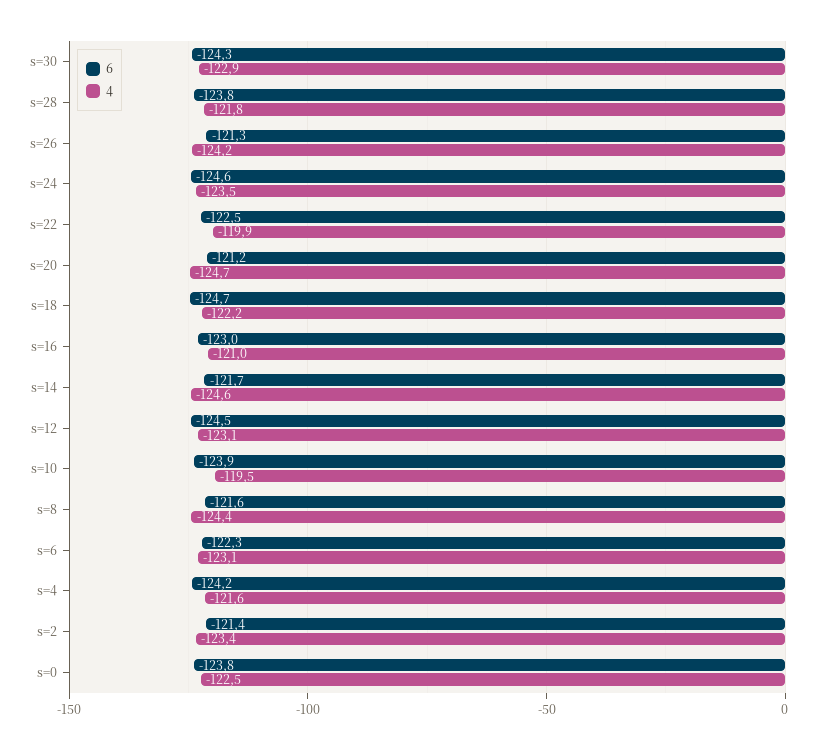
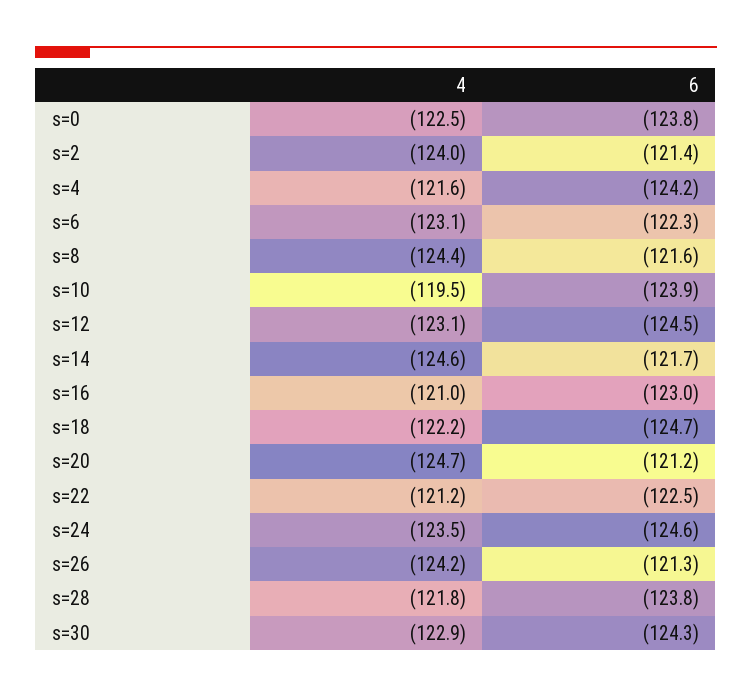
4, s=22: -119.9 -> -121.2
4, s=2: -123.4 -> -124

